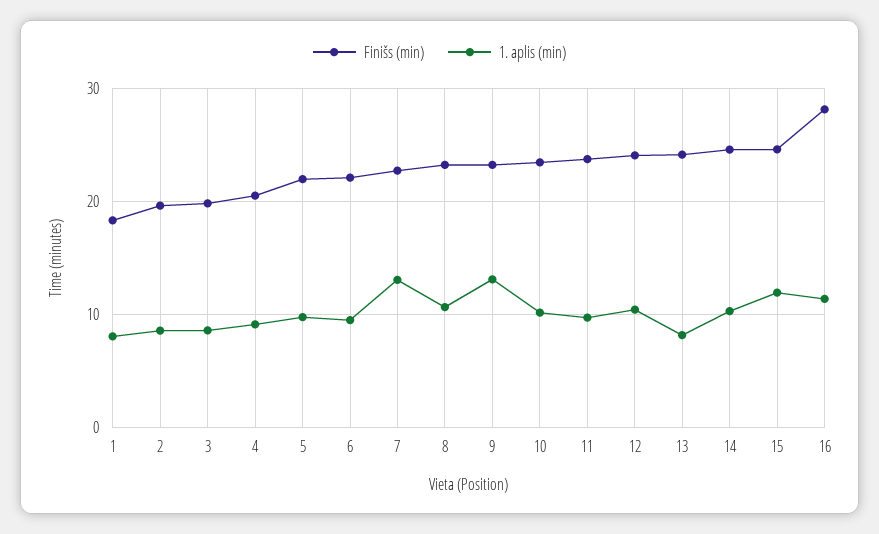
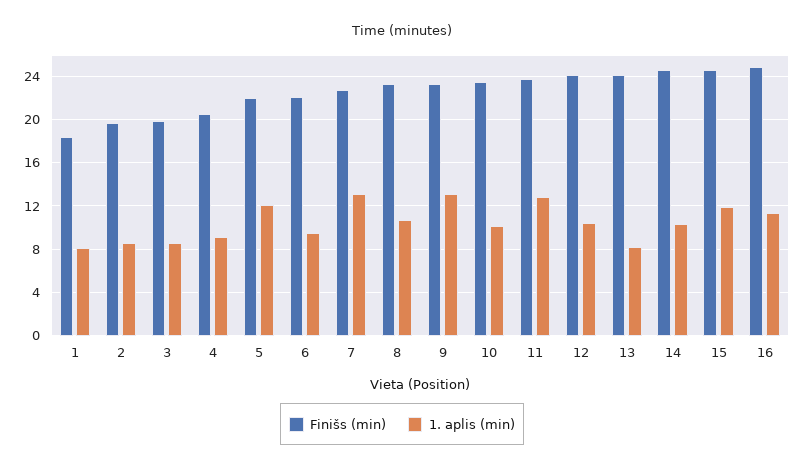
1. aplis (min), 5: 10 -> 12
1. aplis (min), 11: 10 -> 13
Finišs (min), 16: 28 -> 25

